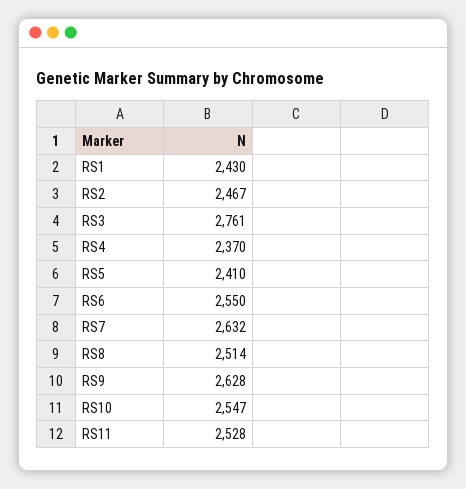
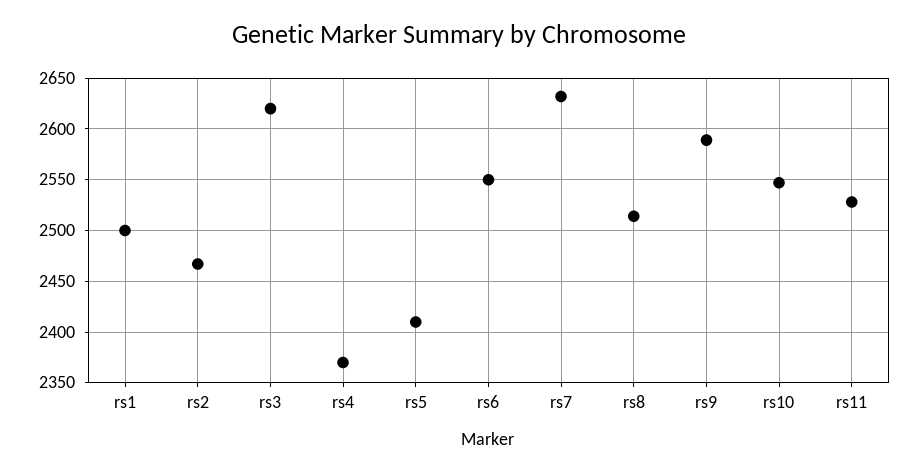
RS1: 2430 -> 2500
RS3: 2761 -> 2620
RS9: 2628 -> 2590

